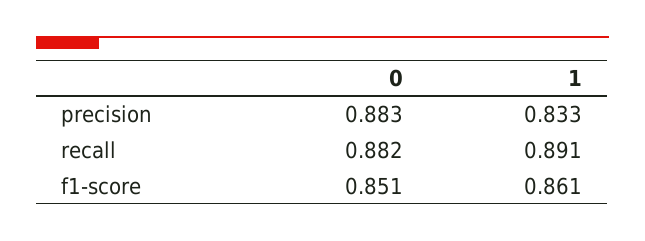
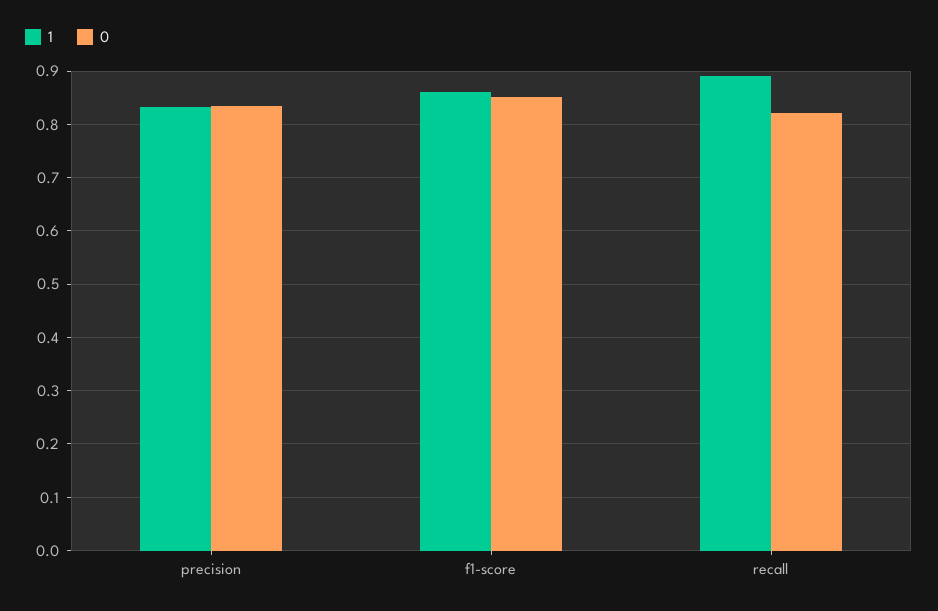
0, precision: 0.883 -> 0.84
0, recall: 0.882 -> 0.82

